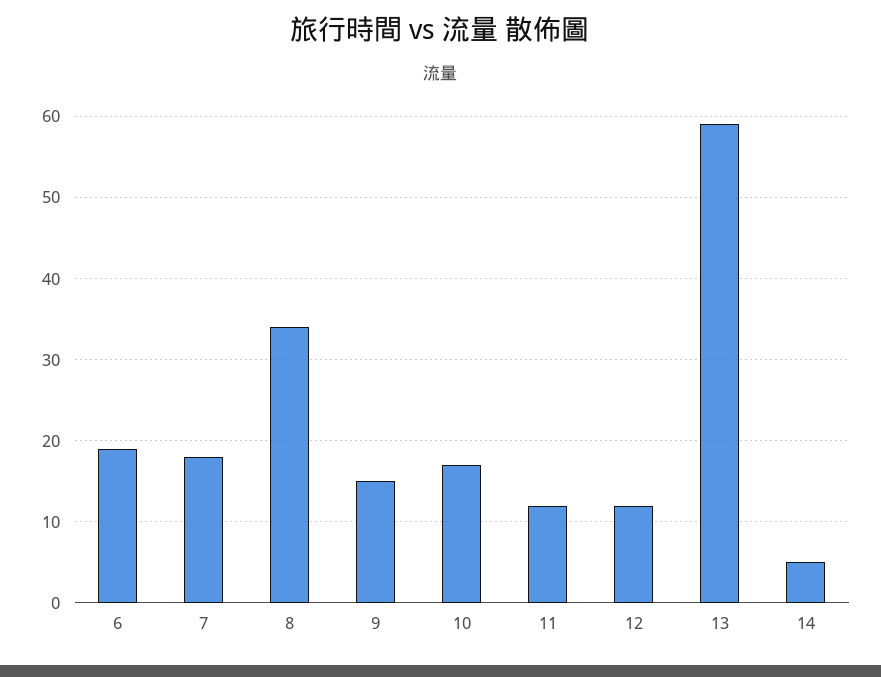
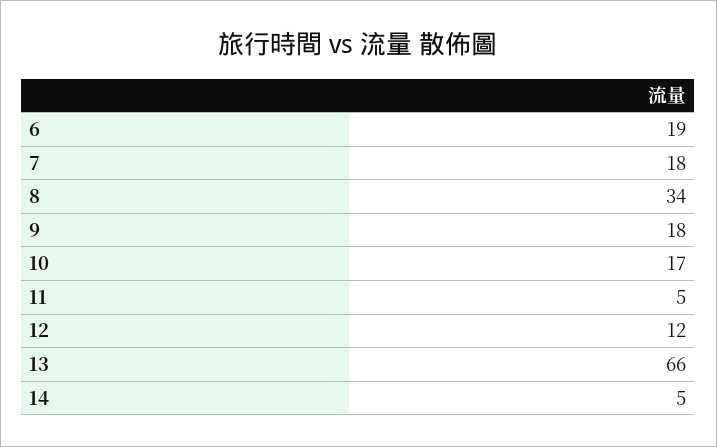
9: 15 -> 18
11: 12 -> 5
13: 59 -> 66

